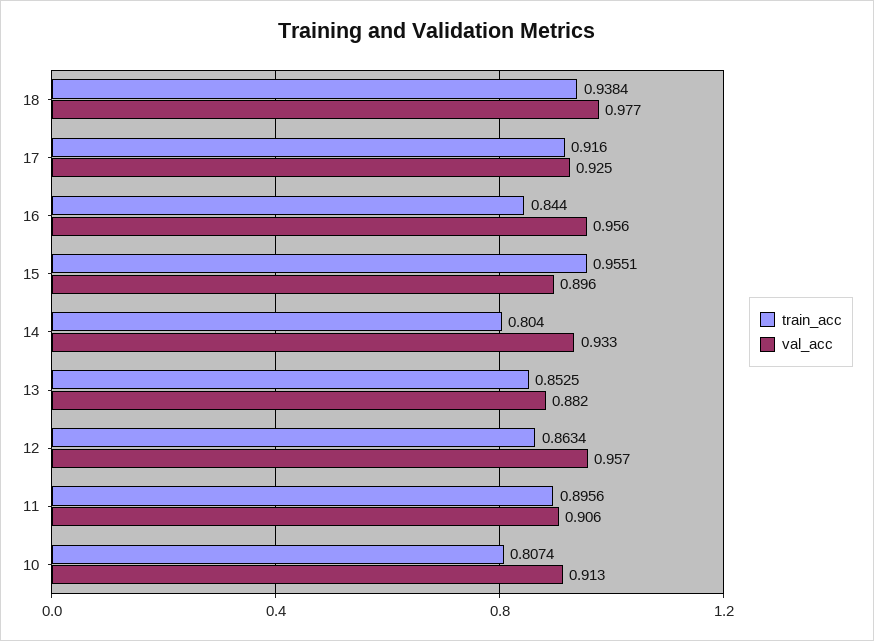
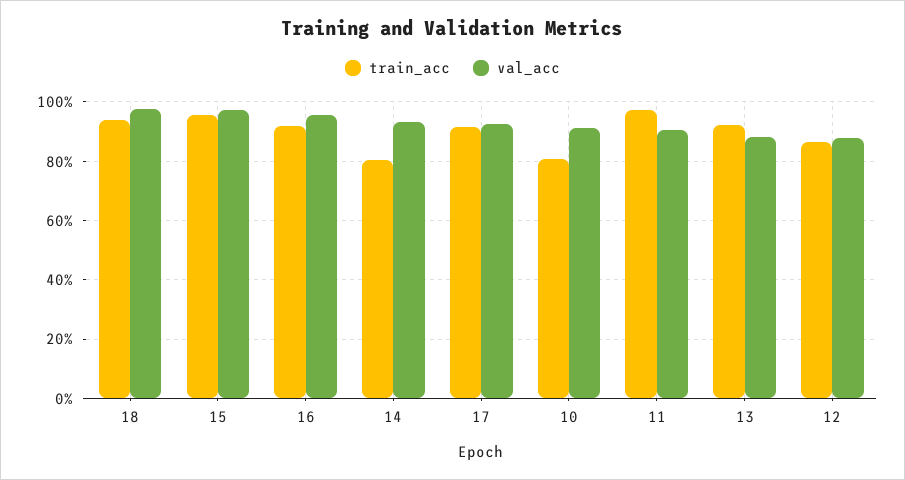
train_acc, 16: 0.844 -> 0.925
val_acc, 15: 0.896 -> 0.975
train_acc, 13: 0.8525 -> 0.925
val_acc, 12: 0.957 -> 0.875
train_acc, 11: 0.8956 -> 0.975

